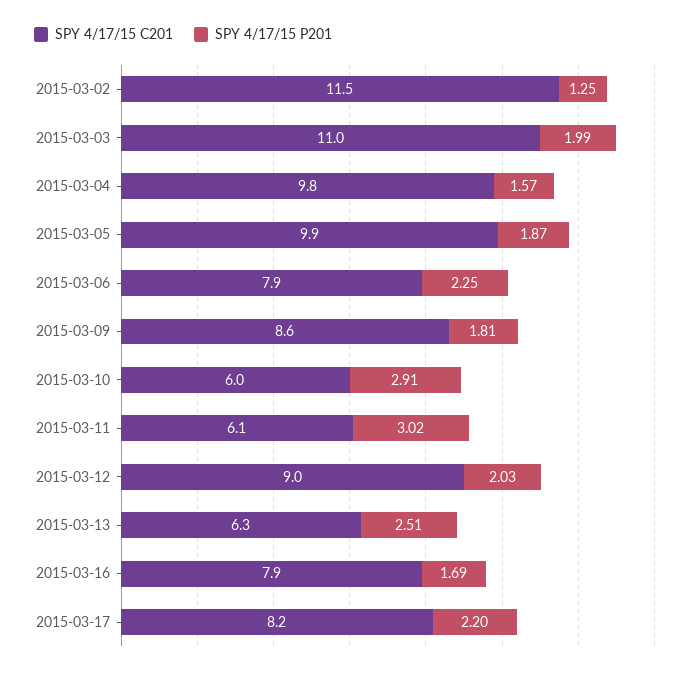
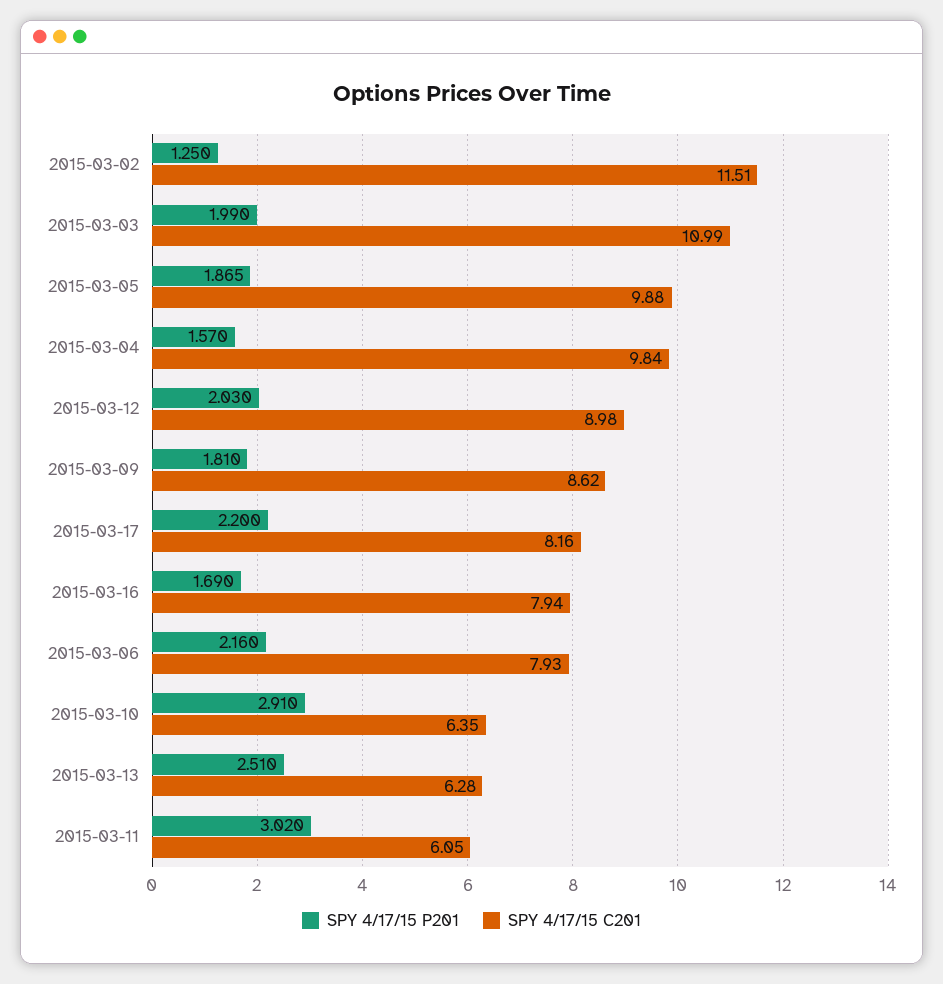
SPY 4/17/15 P201, 2015-03-06: 2.25 -> 2.16
SPY 4/17/15 C201, 2015-03-10: 6 -> 6.35

